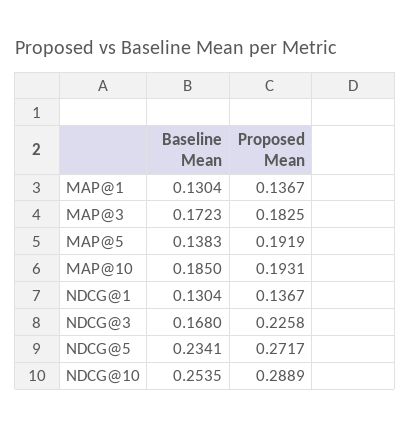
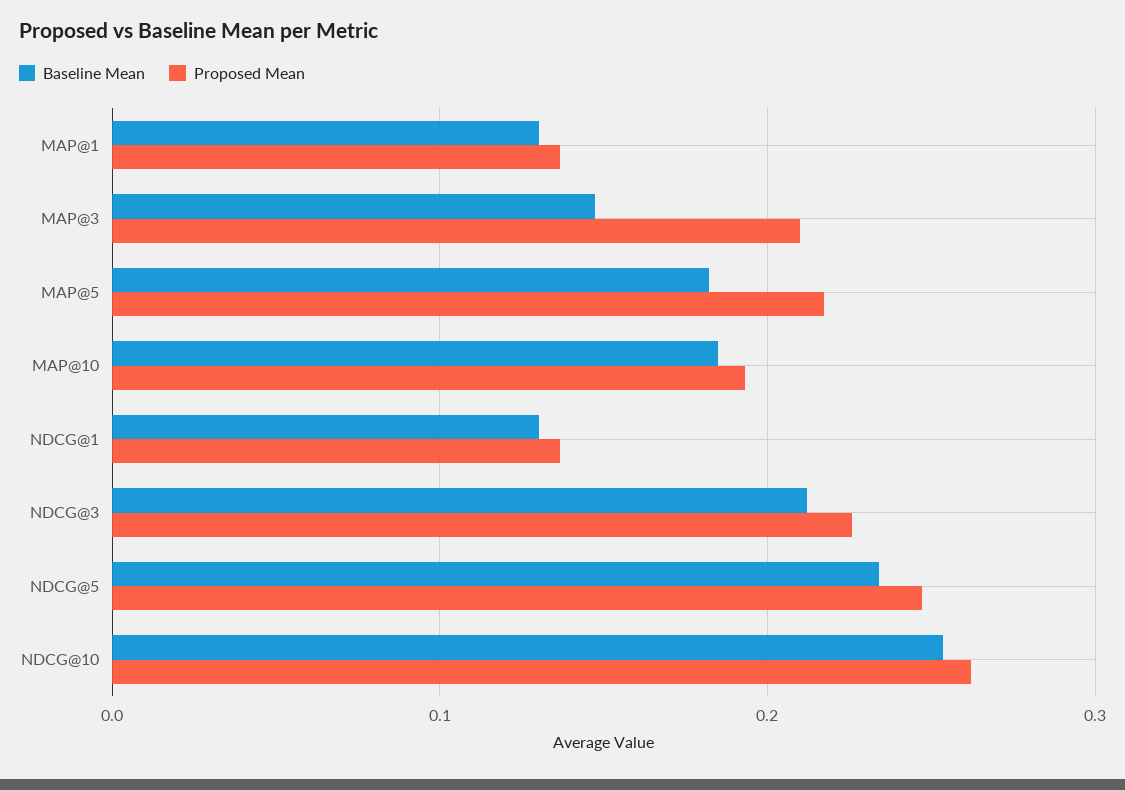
Baseline Mean, MAP@3: 0.1723 -> 0.15
Proposed Mean, MAP@3: 0.1825 -> 0.21
Baseline Mean, MAP@5: 0.1383 -> 0.18
Proposed Mean, MAP@5: 0.1919 -> 0.22
Baseline Mean, NDCG@3: 0.168 -> 0.21
Proposed Mean, NDCG@5: 0.2717 -> 0.25
Proposed Mean, NDCG@10: 0.2889 -> 0.26

